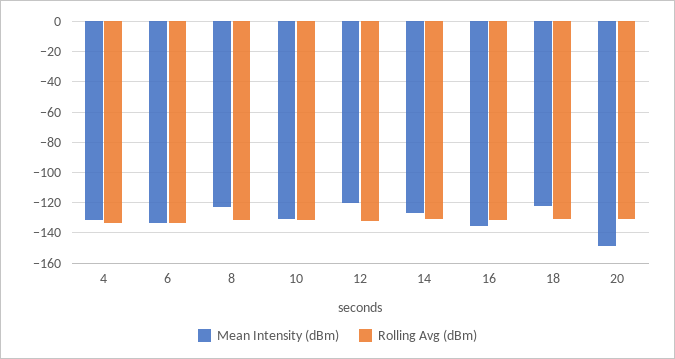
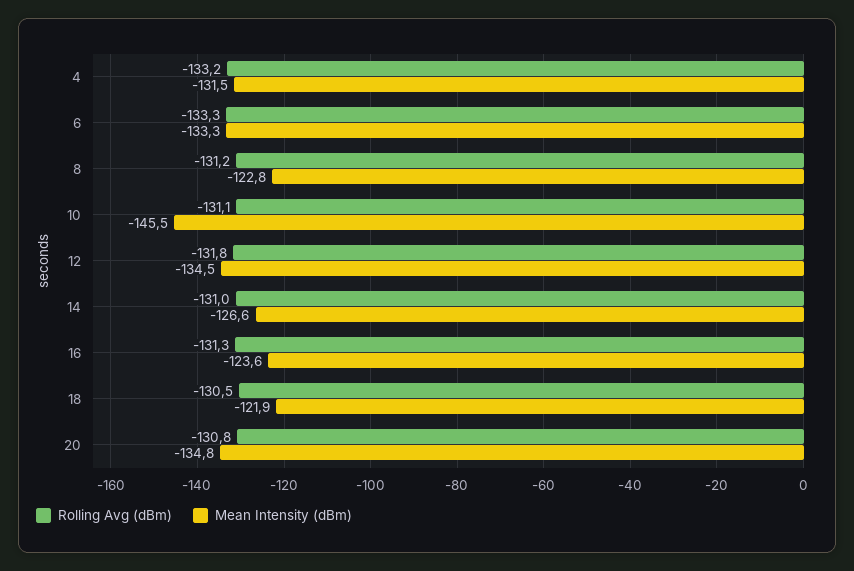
Mean Intensity (dBm), 10: -130 -> -145.5
Mean Intensity (dBm), 12: -120 -> -134.5
Mean Intensity (dBm), 16: -135 -> -123.6
Mean Intensity (dBm), 20: -150 -> -134.8

